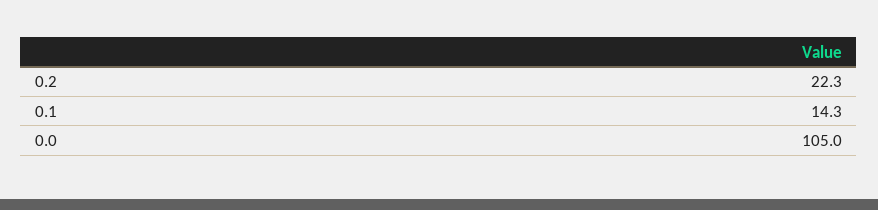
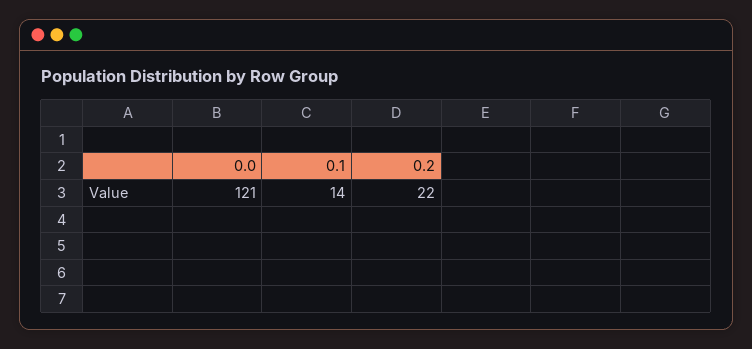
0.0: 105 -> 121

